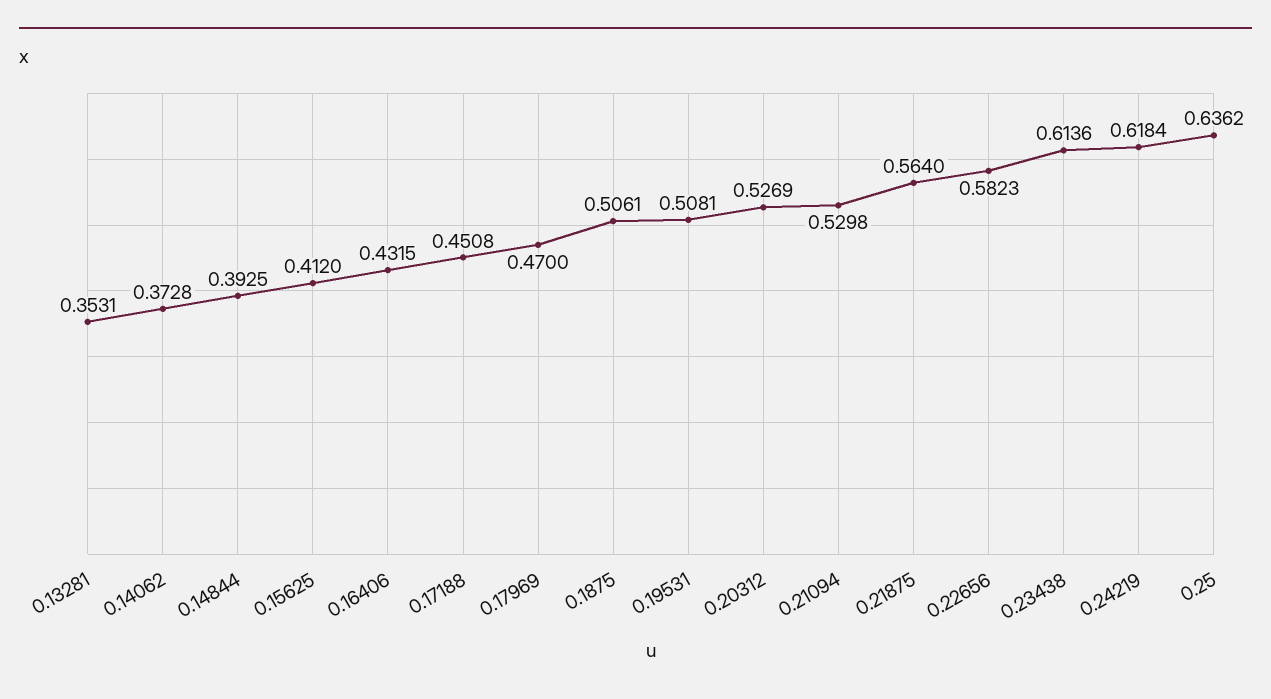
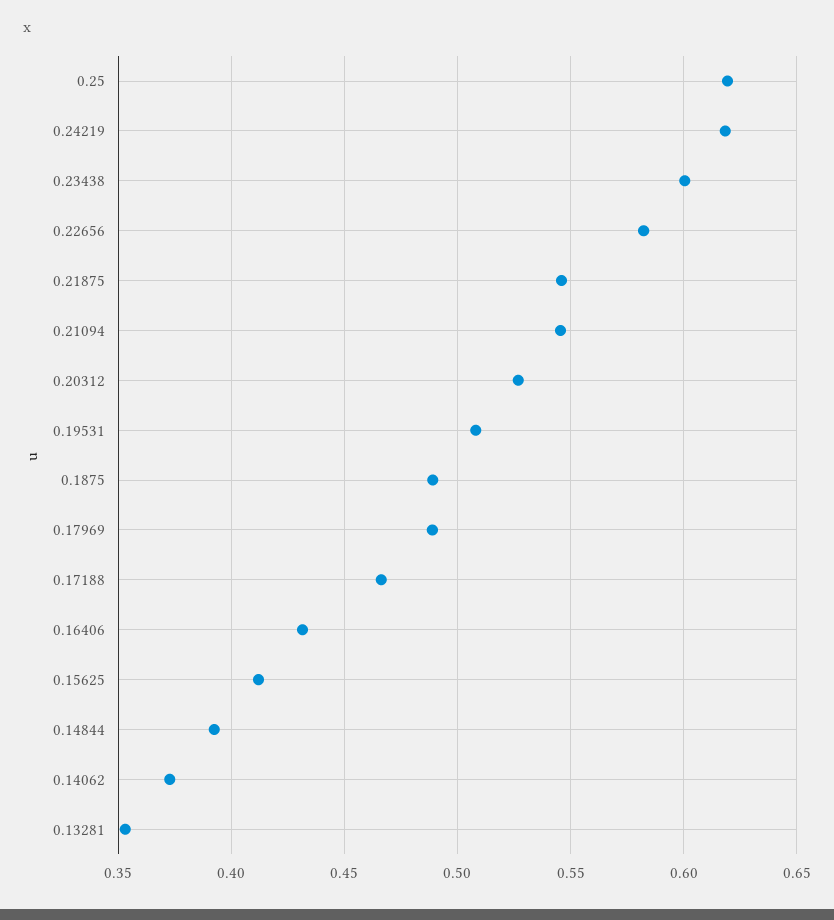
0.17188: 0.4508 -> 0.465
0.17969: 0.47 -> 0.49
0.1875: 0.5061 -> 0.49
0.21094: 0.5298 -> 0.545
0.21875: 0.564 -> 0.545
0.23438: 0.6136 -> 0.6
0.25: 0.6362 -> 0.62

